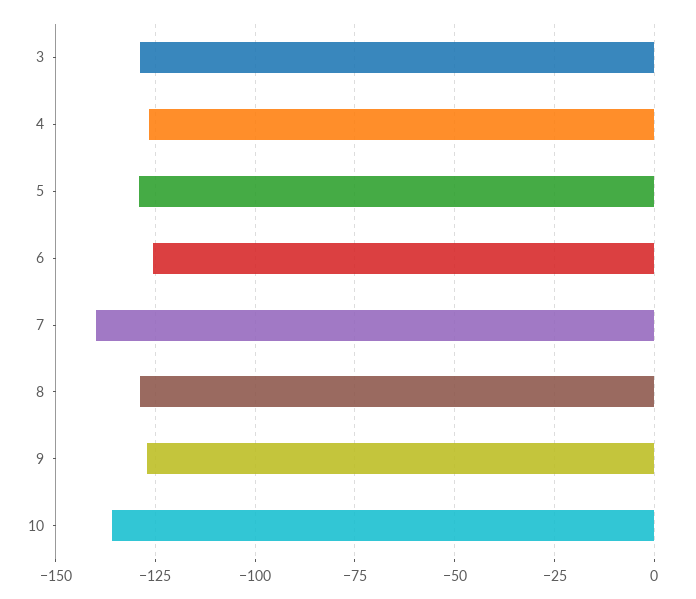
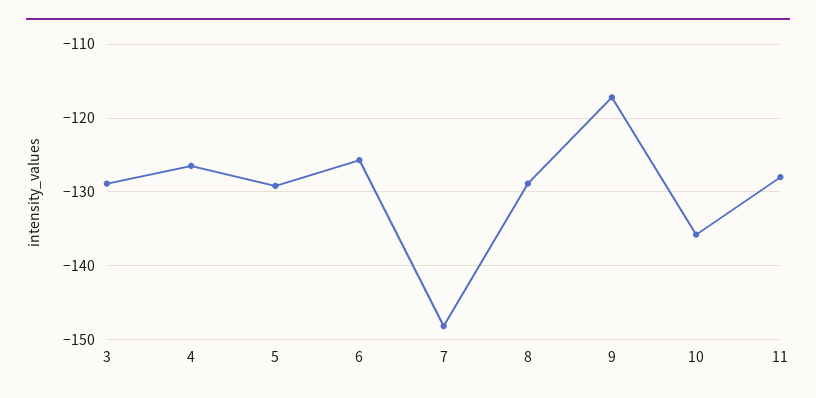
7: -140 -> -148
9: -127.5 -> -117
11: none -> -128

